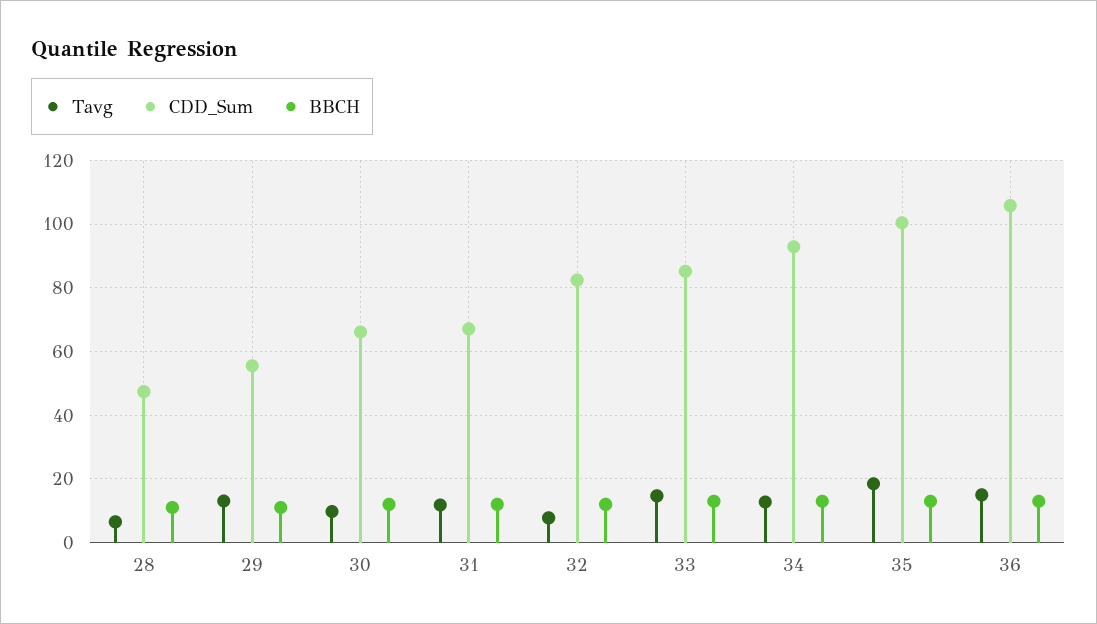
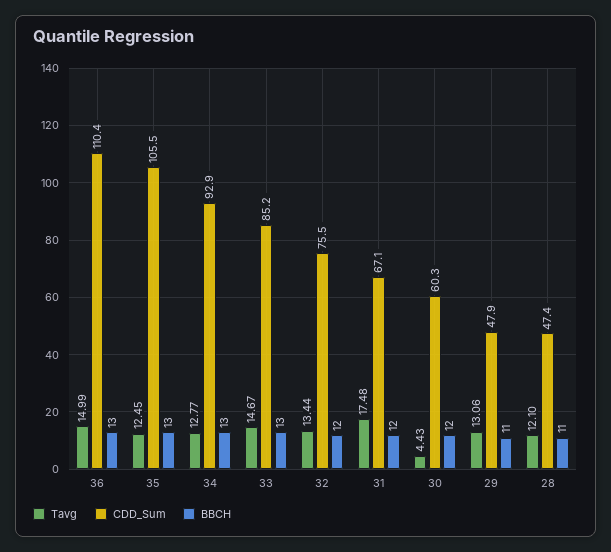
Tavg, 28: 6 -> 12.1
CDD_Sum, 29: 56 -> 47.9
Tavg, 30: 10 -> 4.43
CDD_Sum, 30: 66 -> 60.3
Tavg, 31: 12 -> 17.48
Tavg, 32: 8 -> 13.44
CDD_Sum, 32: 82 -> 75.5
Tavg, 35: 18 -> 12.45
CDD_Sum, 35: 100 -> 105.5
CDD_Sum, 36: 106 -> 110.4

